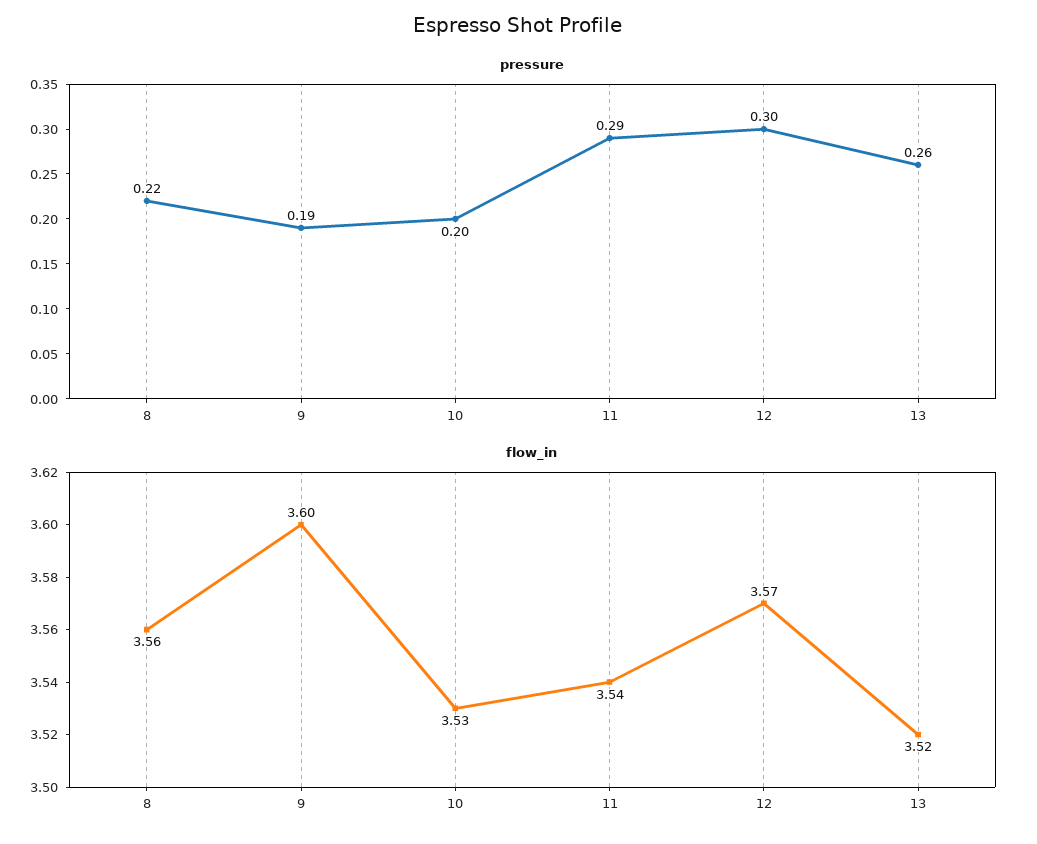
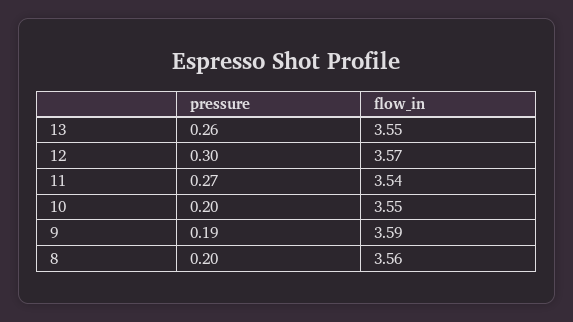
pressure, 8: 0.22 -> 0.2
pressure, 11: 0.29 -> 0.27
flow_in, 9: 3.6 -> 3.59
flow_in, 10: 3.53 -> 3.55
flow_in, 13: 3.52 -> 3.55

